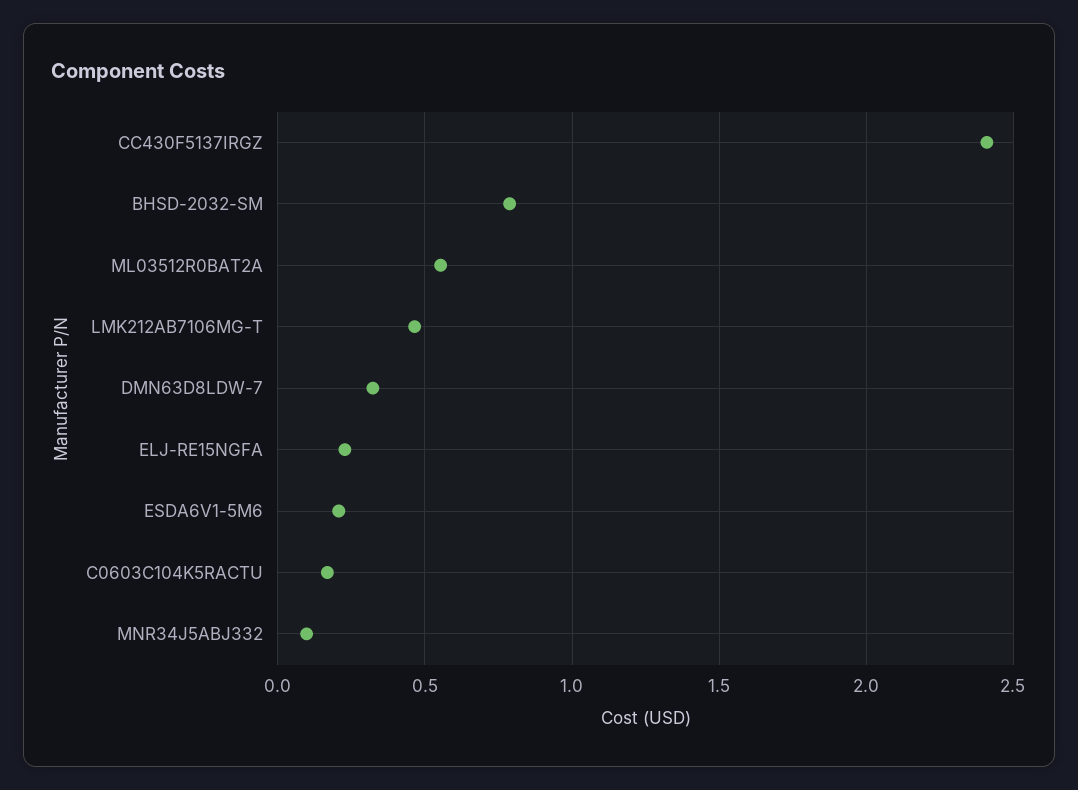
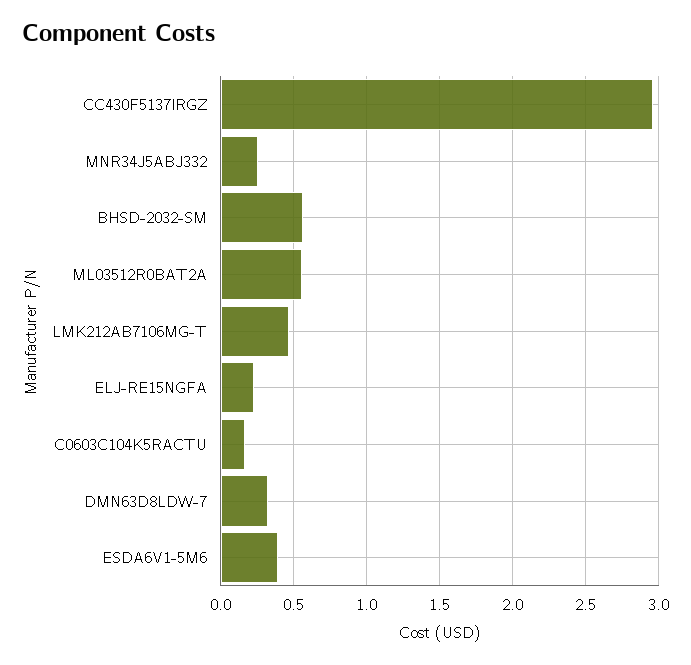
CC430F5137IRGZ: 2.4 -> 2.95
BHSD-2032-SM: 0.8 -> 0.55
ESDA6V1-5M6: 0.2 -> 0.4
MNR34J5ABJ332: 0.1 -> 0.25

